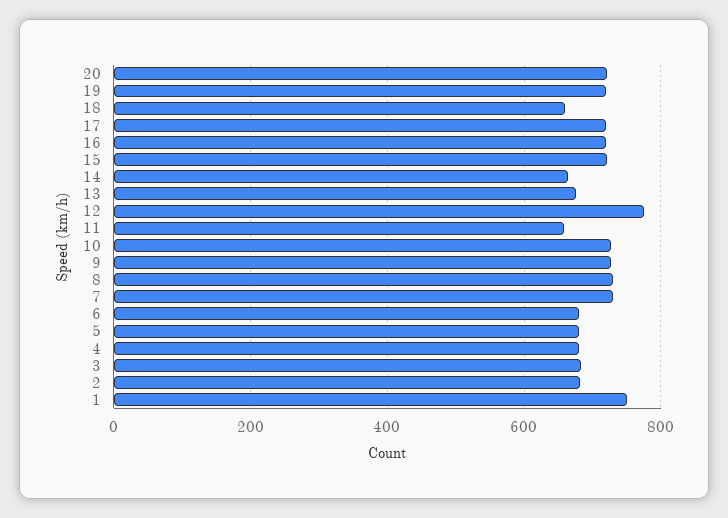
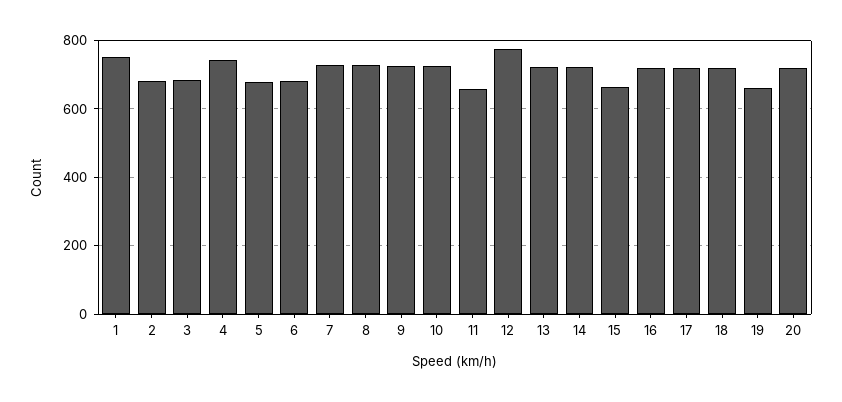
19: 720 -> 660
18: 660 -> 720
15: 720 -> 660
14: 660 -> 720
13: 680 -> 720
4: 680 -> 740

